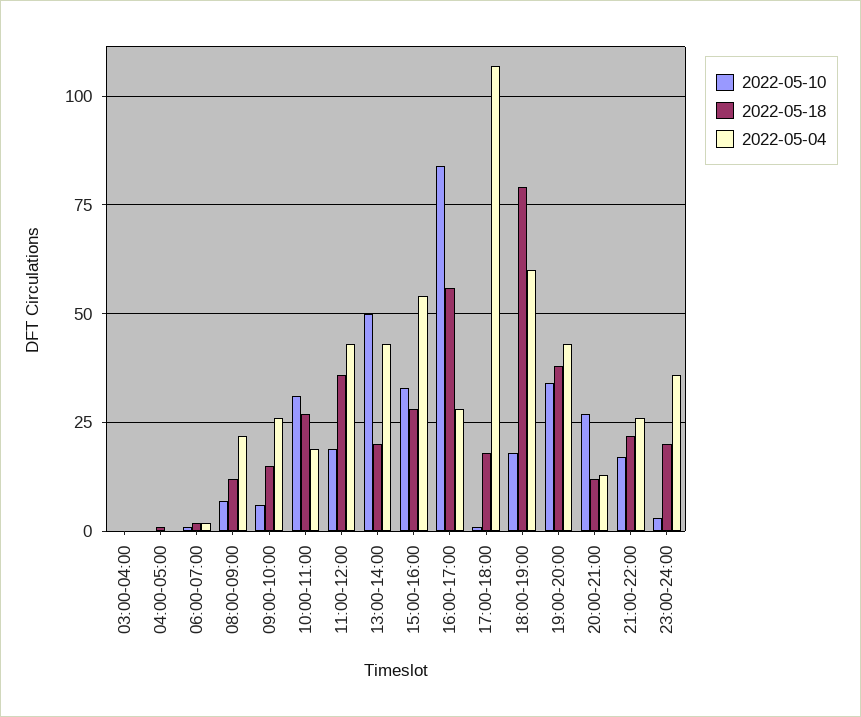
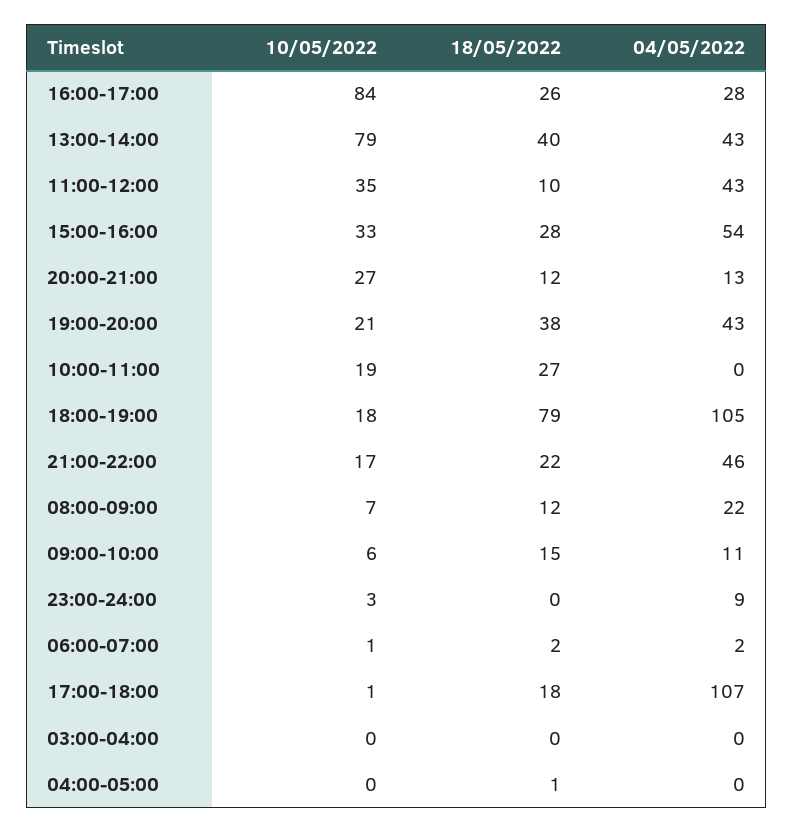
2022-05-04, 09:00-10:00: 25 -> 11
2022-05-10, 10:00-11:00: 30 -> 19
2022-05-04, 10:00-11:00: 20 -> 0
2022-05-10, 11:00-12:00: 20 -> 35
2022-05-18, 11:00-12:00: 35 -> 10
2022-05-10, 13:00-14:00: 50 -> 79
2022-05-18, 13:00-14:00: 20 -> 40
2022-05-18, 16:00-17:00: 55 -> 26
2022-05-04, 18:00-19:00: 60 -> 105
2022-05-10, 19:00-20:00: 35 -> 21
2022-05-04, 21:00-22:00: 25 -> 46
2022-05-18, 23:00-24:00: 20 -> 0
2022-05-04, 23:00-24:00: 35 -> 9

